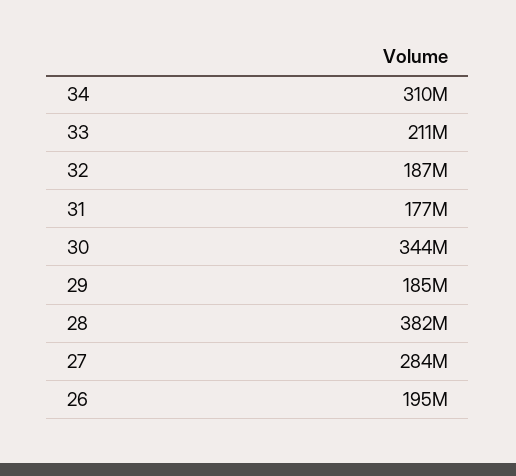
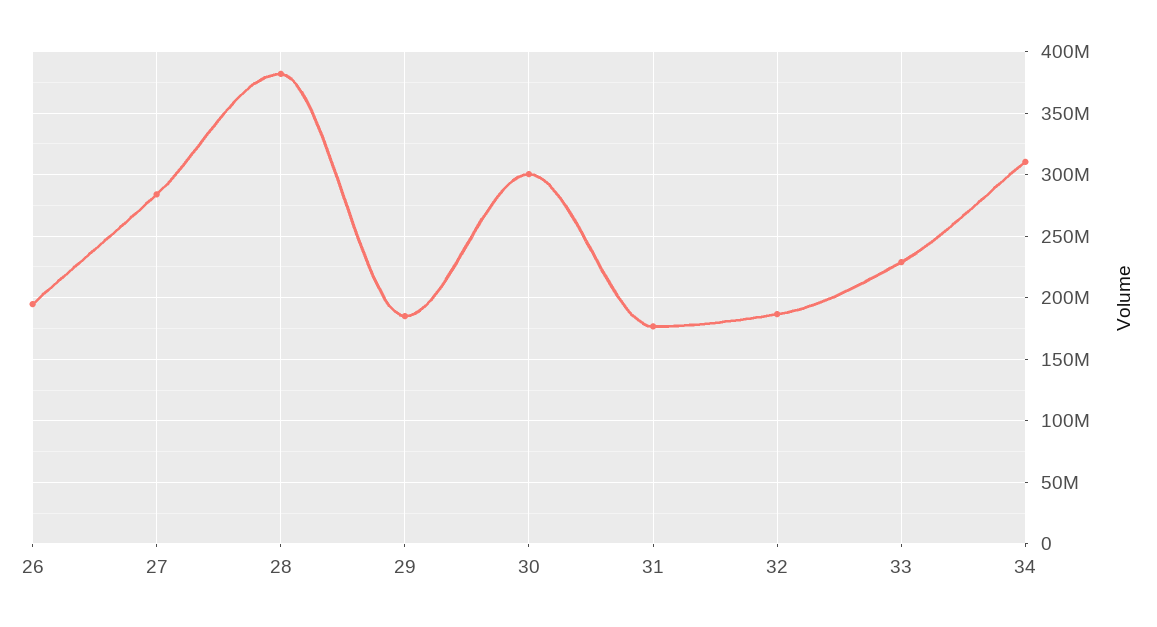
33: 211000000 -> 230000000
30: 344000000 -> 300000000

